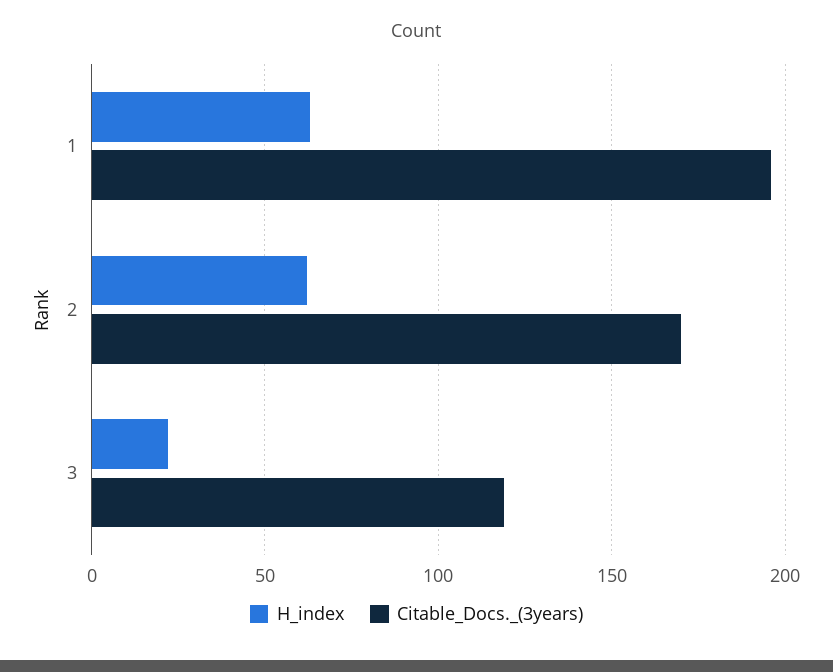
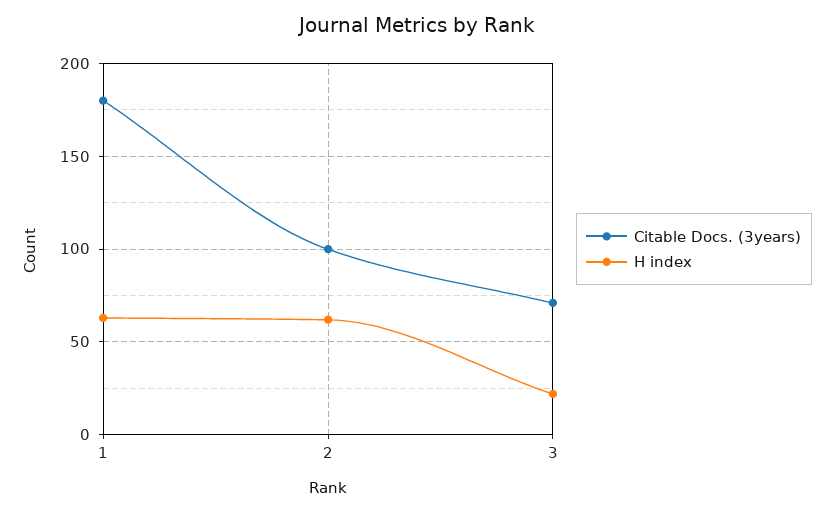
Citable_Docs._(3years), 1: 195 -> 180
Citable_Docs._(3years), 2: 170 -> 100
Citable_Docs._(3years), 3: 120 -> 70

